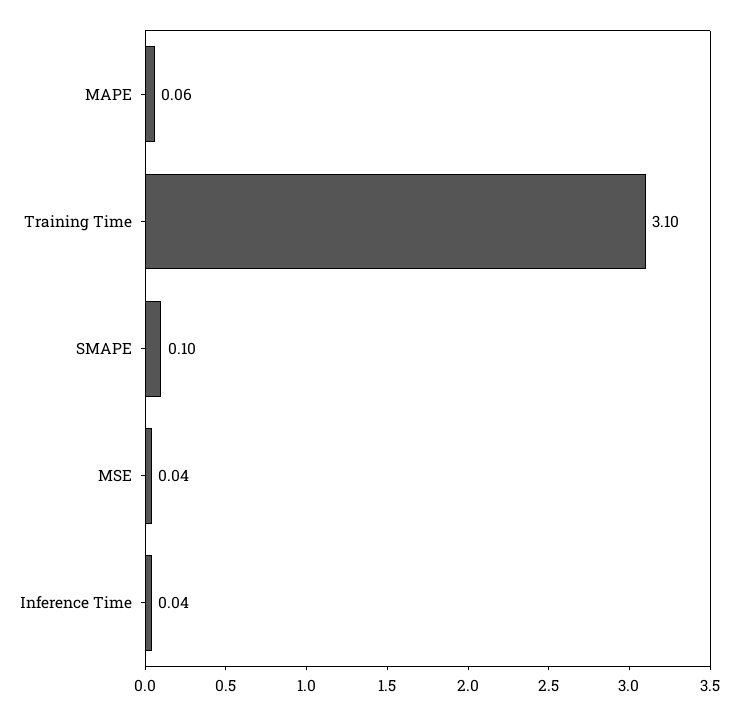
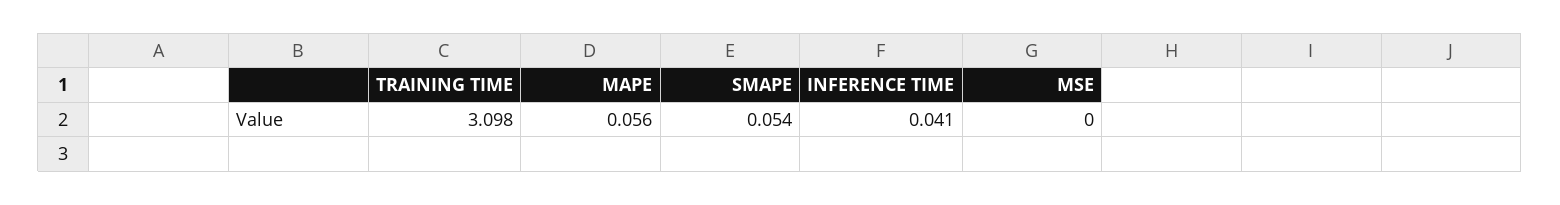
SMAPE: 0.1 -> 0.054
MSE: 0.04 -> 0

